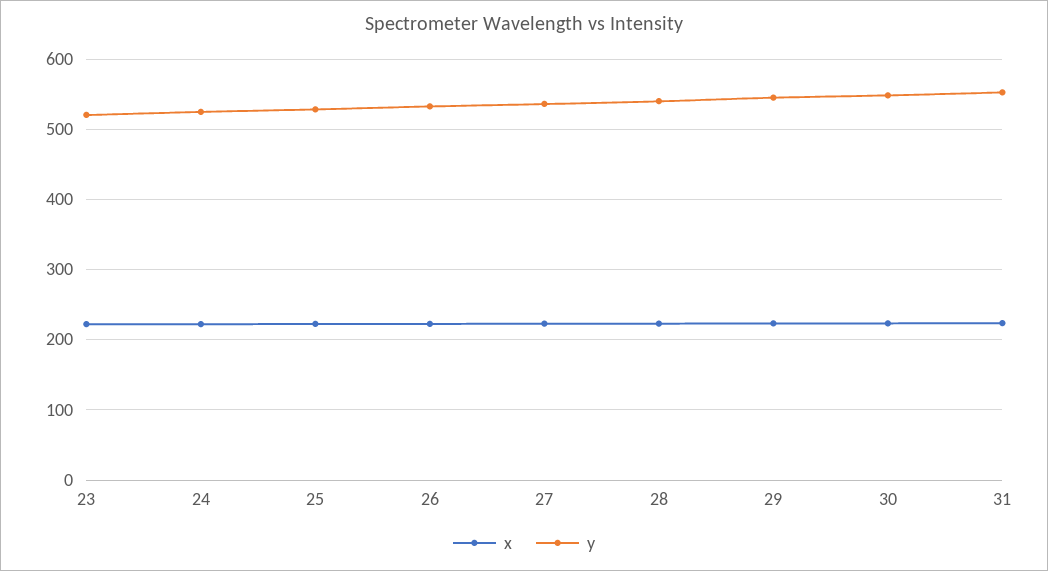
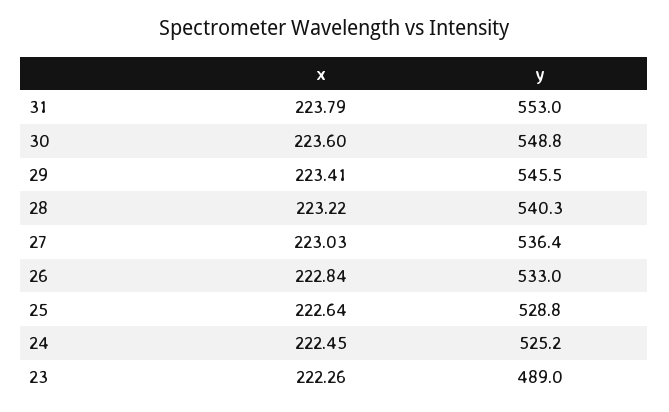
y, 23: 520 -> 489

